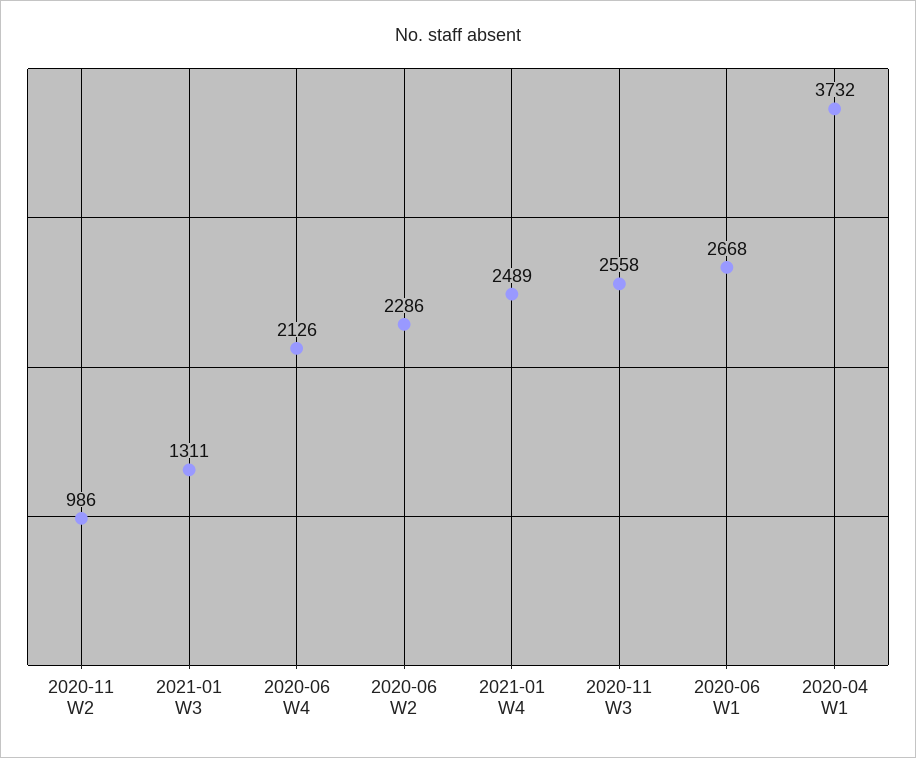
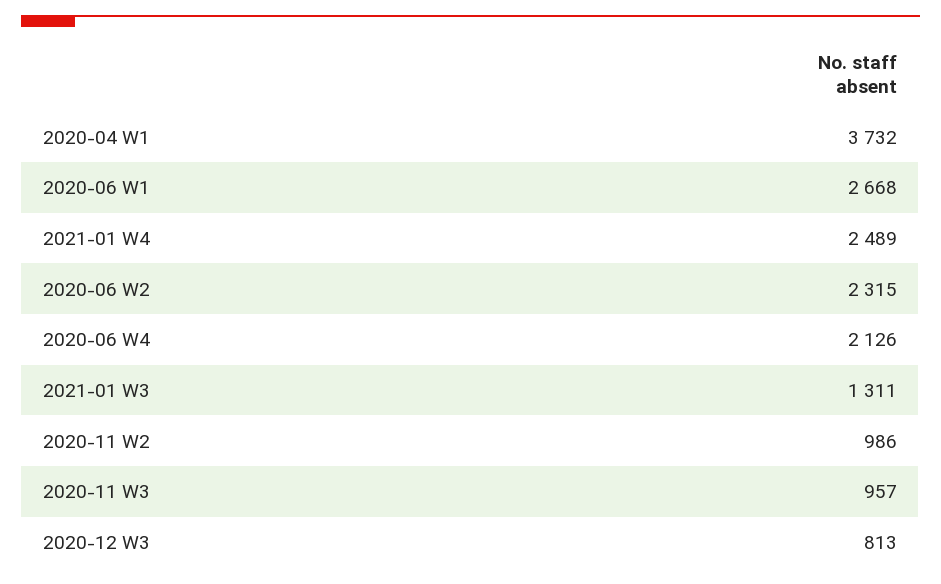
2020-06 W2: 2286 -> 2315
2020-11 W3: 2558 -> 957
2020-12 W3: none -> 813

